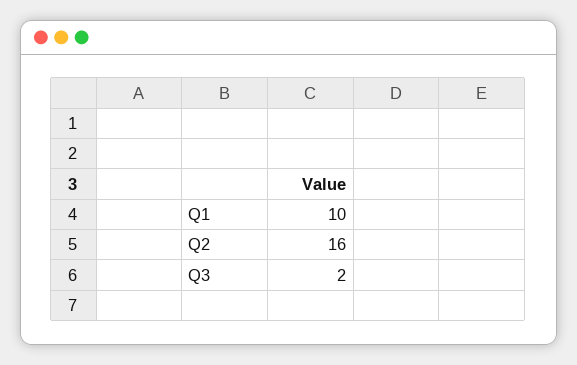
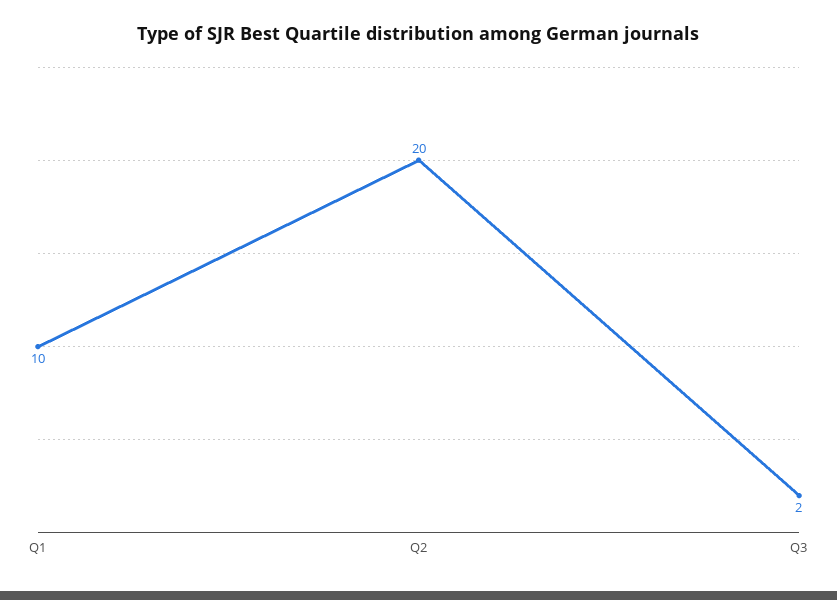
Q2: 16 -> 20

